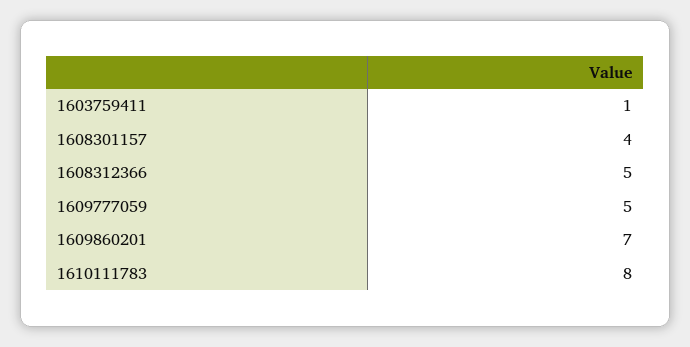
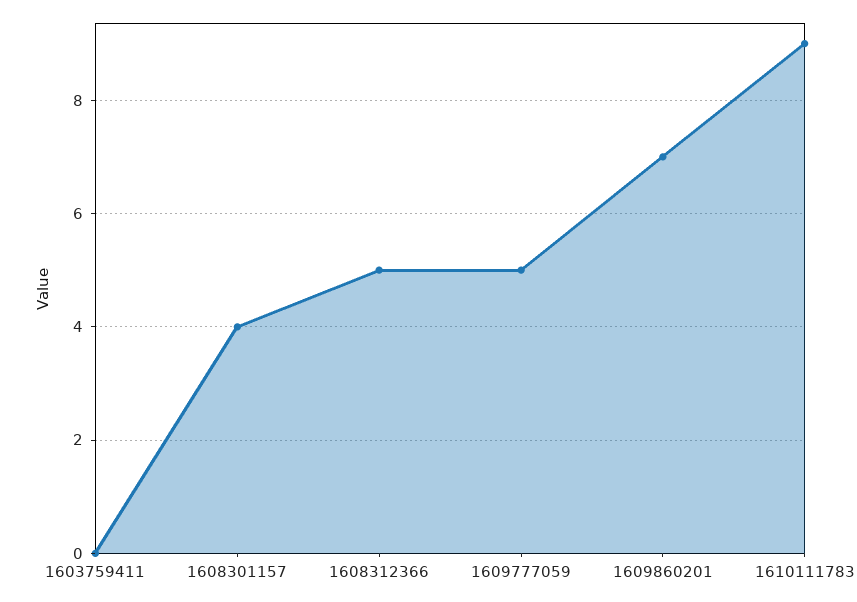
1603759411: 1 -> 0
1610111783: 8 -> 9

